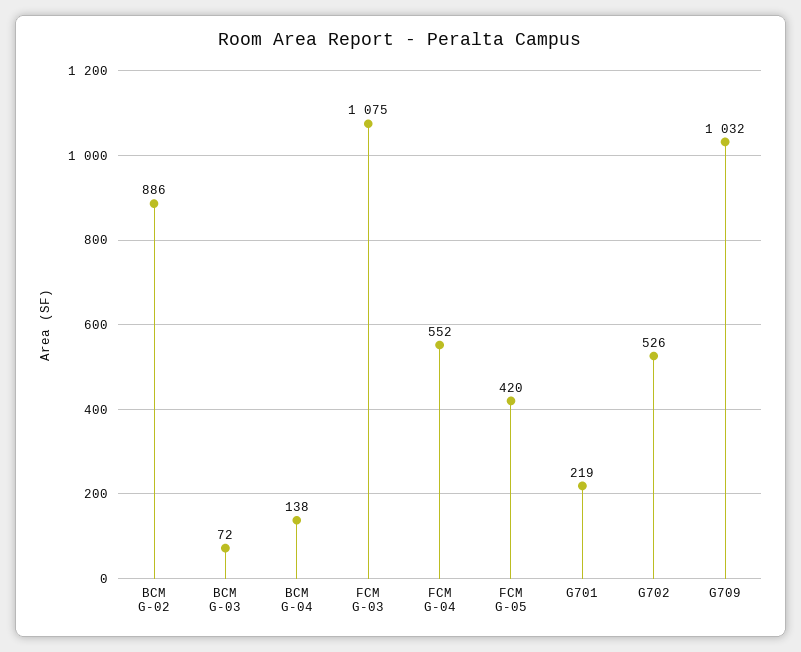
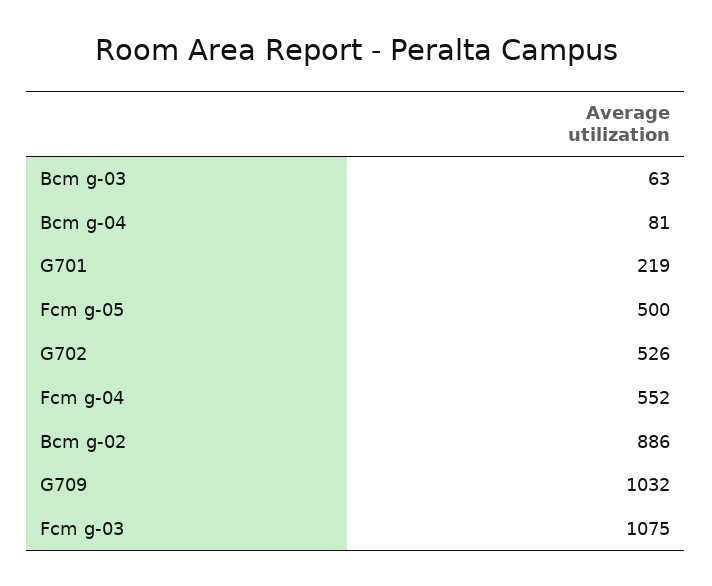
BCM G-03: 72 -> 63
BCM G-04: 138 -> 81
FCM G-05: 420 -> 500

